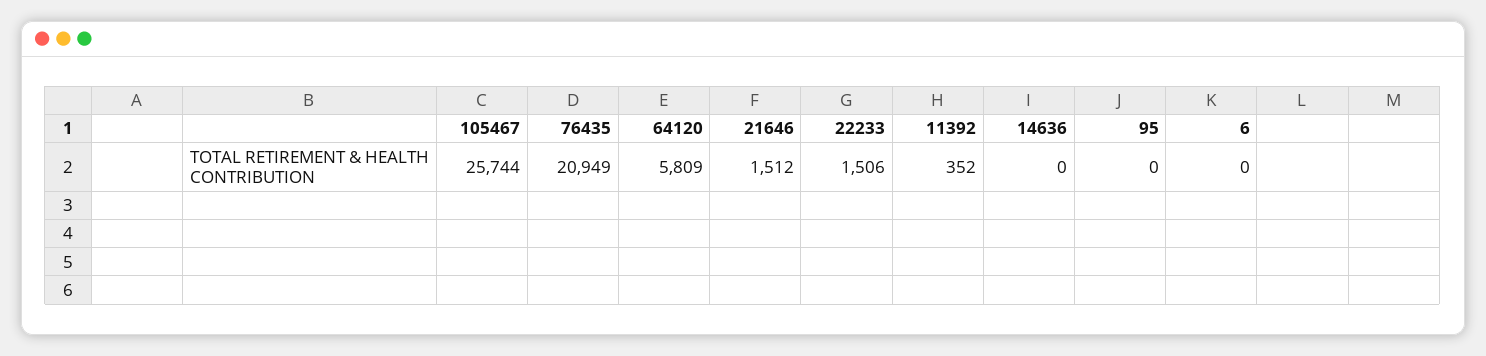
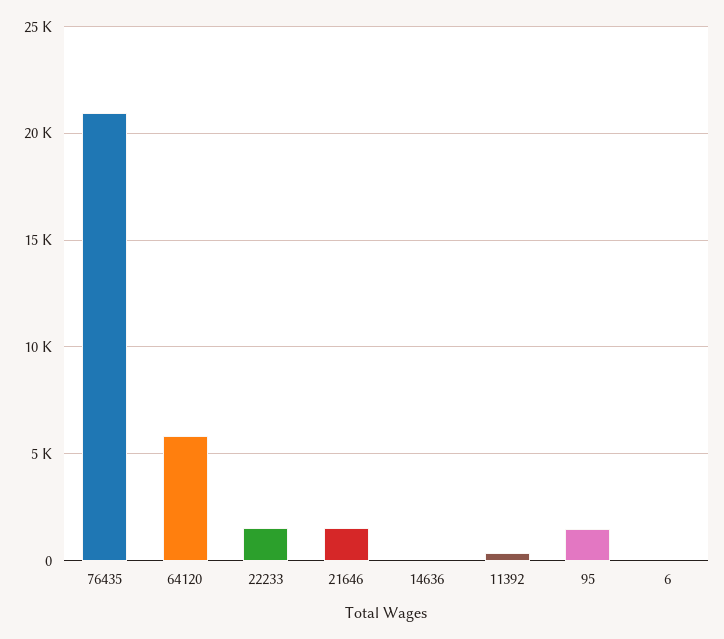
105467: 25744 -> none
95: 0 -> 1500

